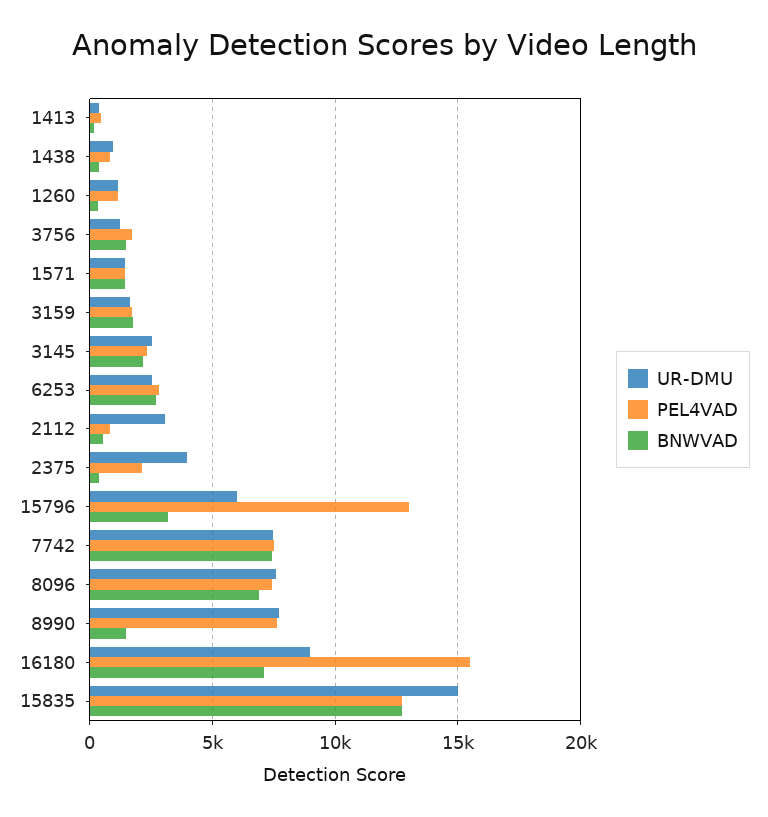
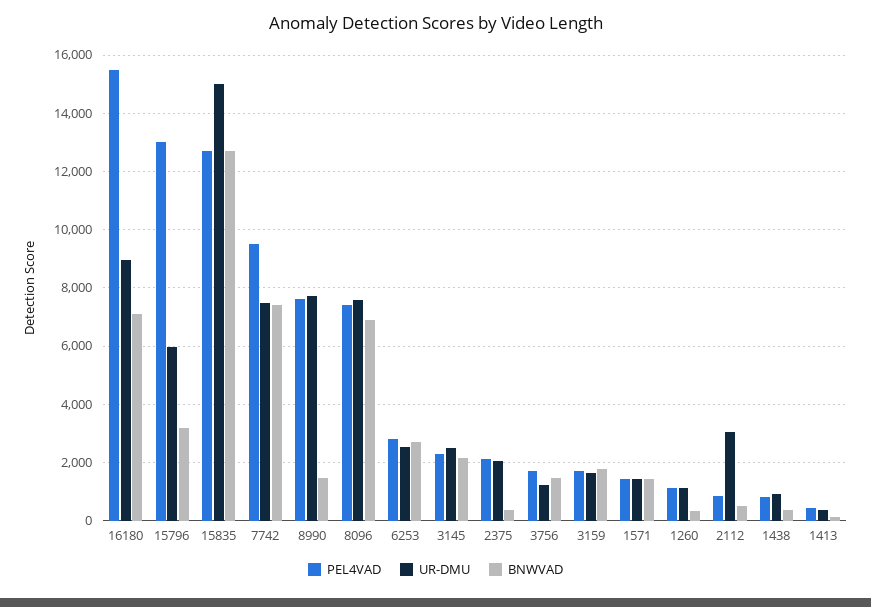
UR-DMU, 2375: 4000 -> 2000
PEL4VAD, 7742: 7500 -> 9500

